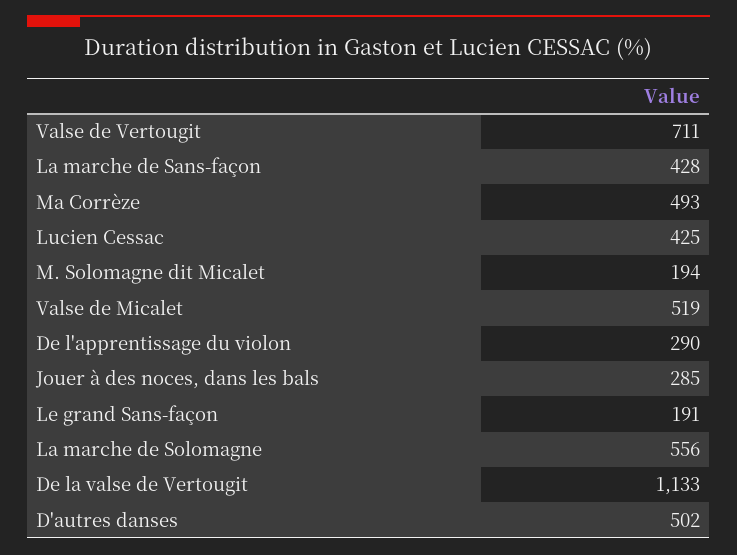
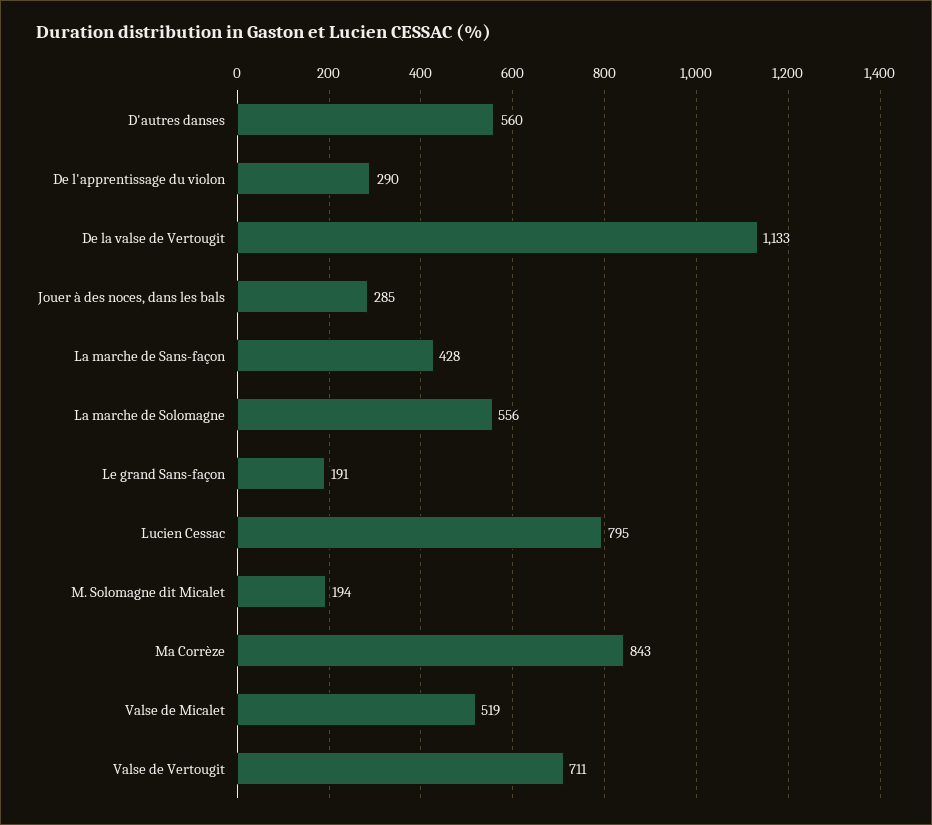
Ma Corrèze: 493 -> 843
Lucien Cessac: 425 -> 795
D'autres danses: 502 -> 560

